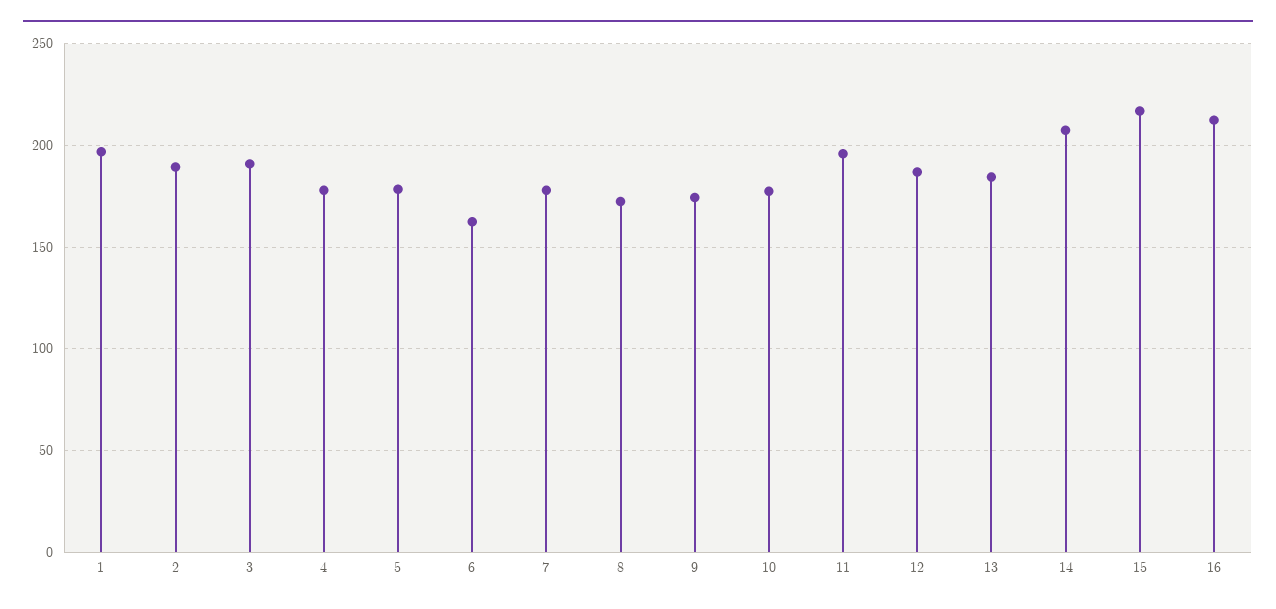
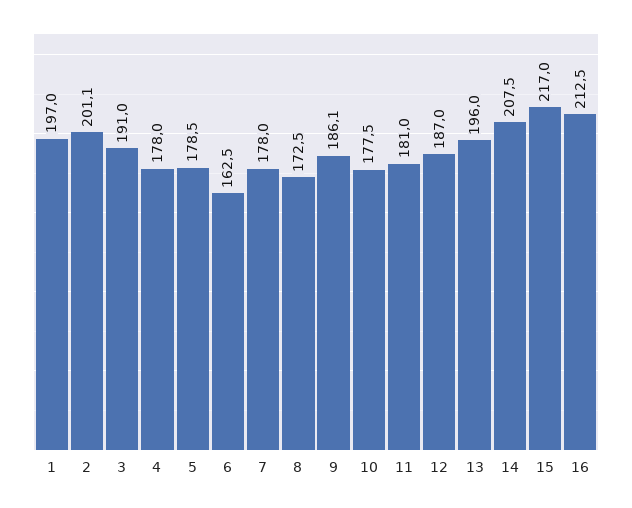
2: 190 -> 201.1
9: 175 -> 186.1
11: 195 -> 181
13: 185 -> 196

